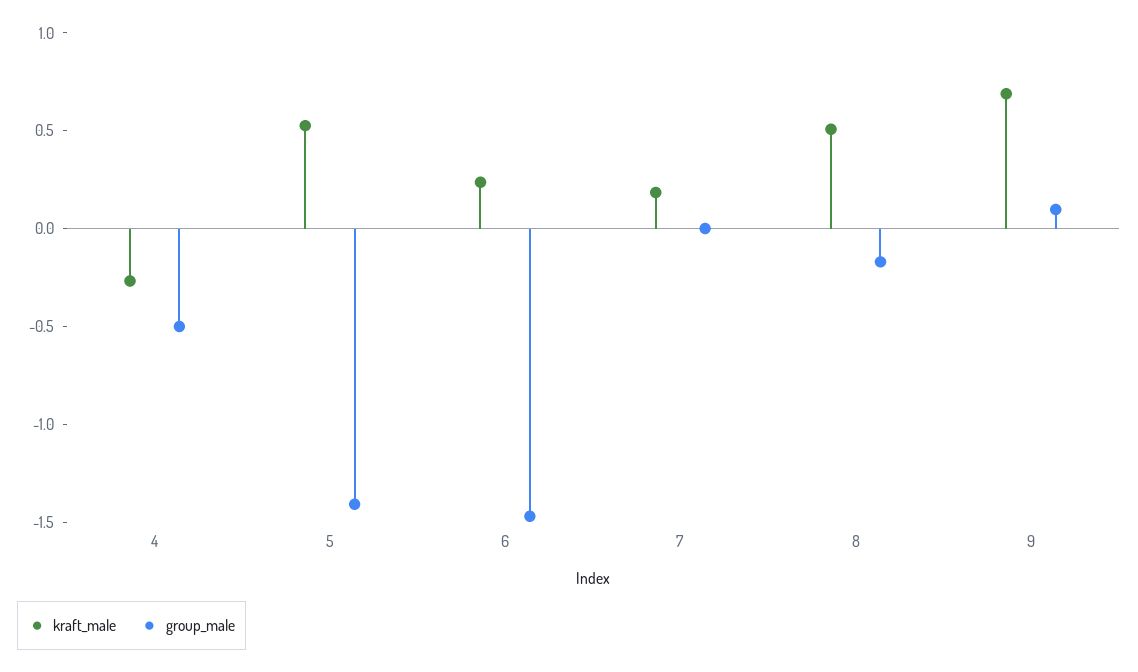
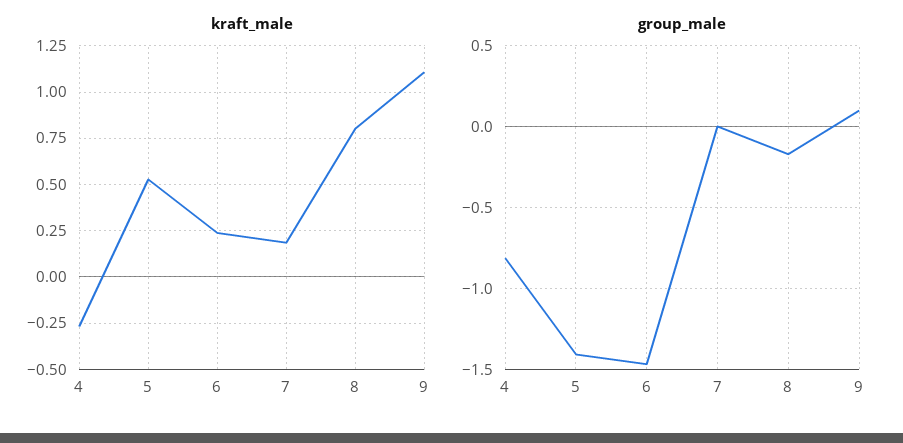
group_male, 4: -0.5 -> -0.8
kraft_male, 8: 0.5 -> 0.8
kraft_male, 9: 0.7 -> 1.1

